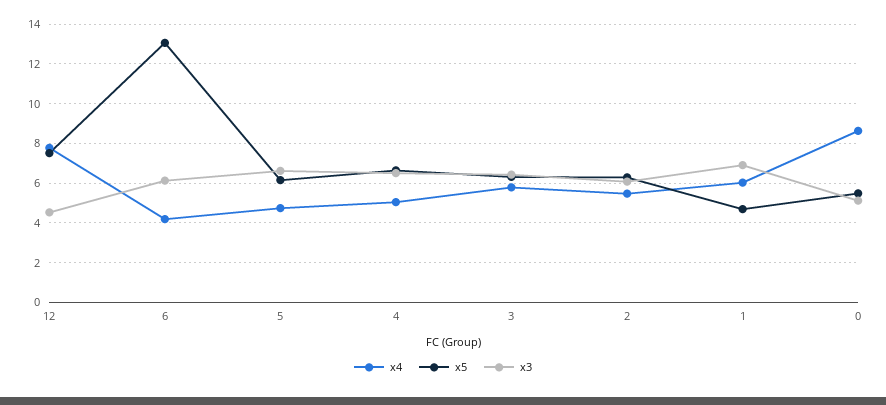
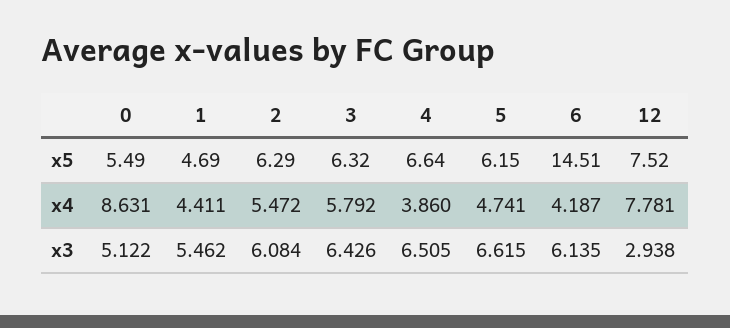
x3, 12: 4.5 -> 2.938
x5, 6: 13 -> 14.51
x4, 4: 5 -> 3.86
x4, 1: 6 -> 4.411
x3, 1: 7 -> 5.462

